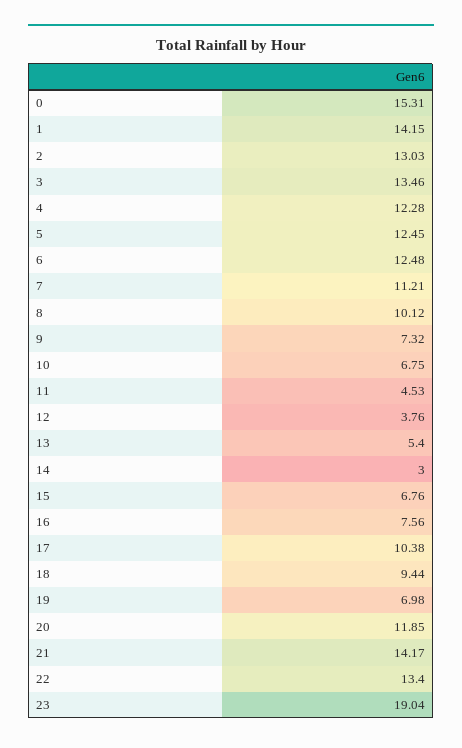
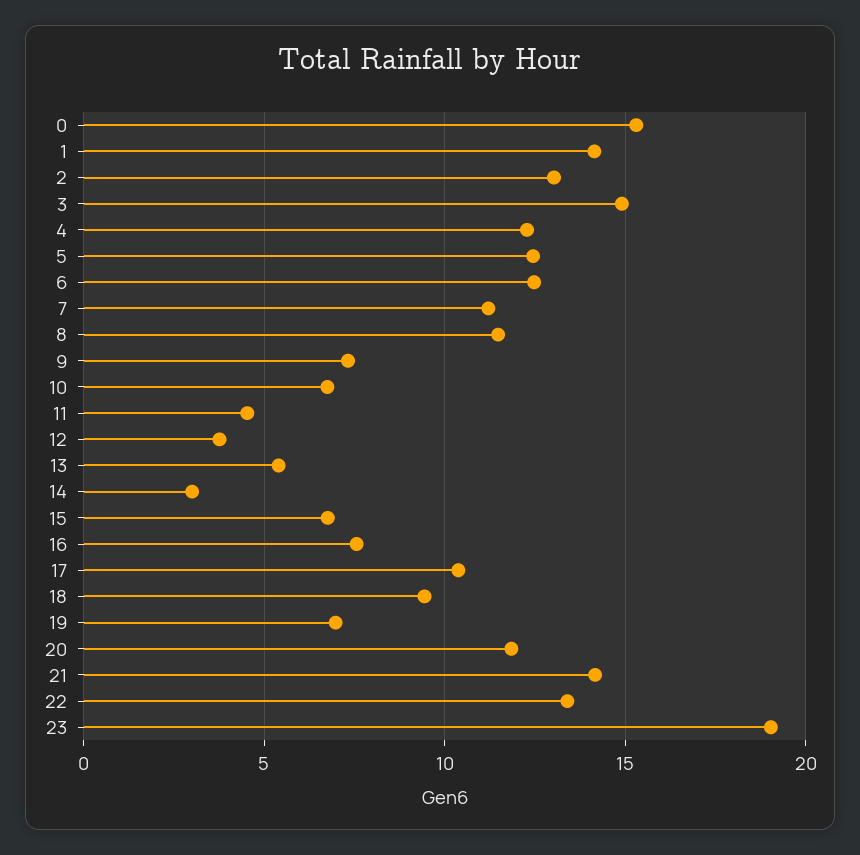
3: 13.46 -> 15
8: 10.12 -> 11.5

